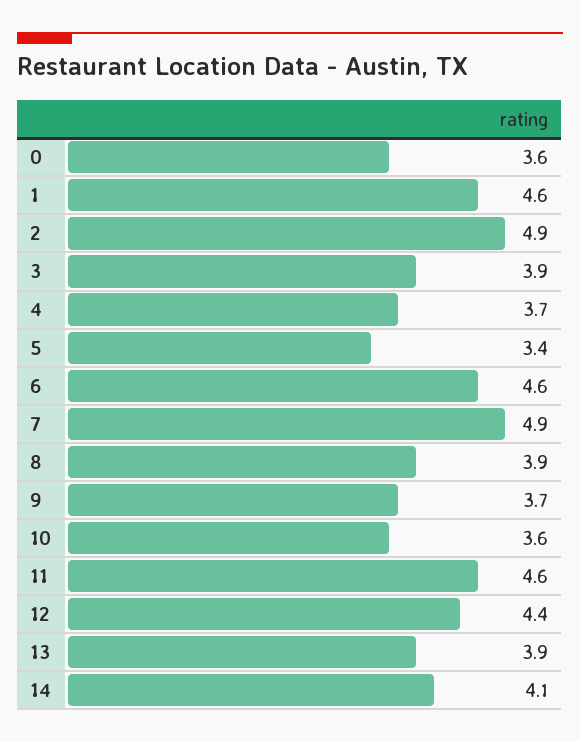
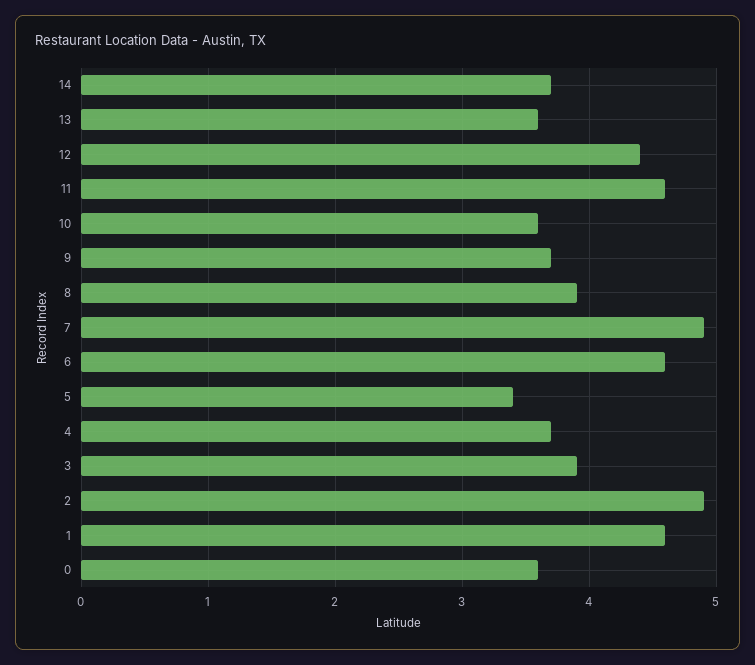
13: 3.9 -> 3.6
14: 4.1 -> 3.7

